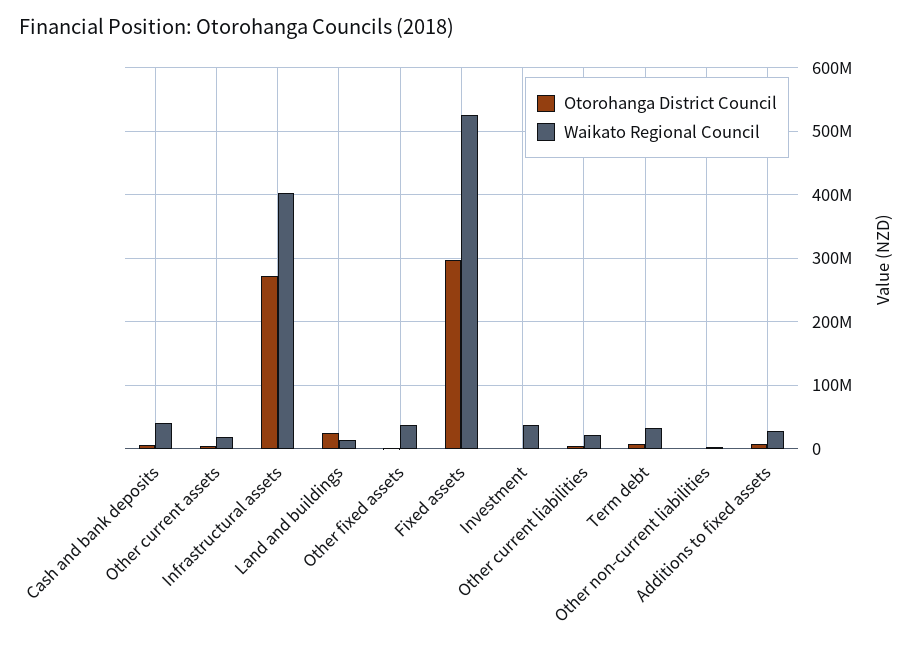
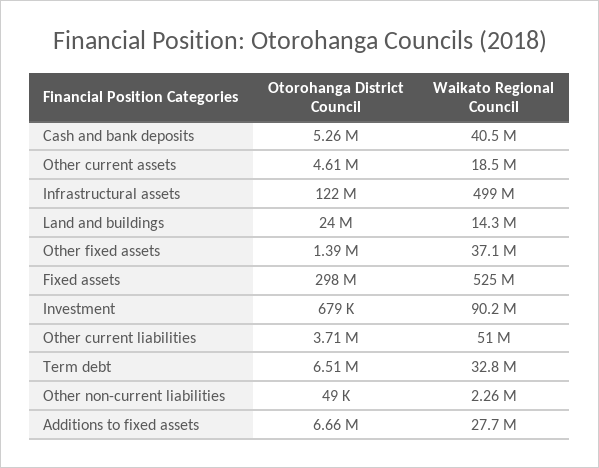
Otorohanga District Council, Infrastructural assets: 270000000 -> 122000000
Waikato Regional Council, Infrastructural assets: 400000000 -> 499000000
Waikato Regional Council, Investment: 40000000 -> 90200000
Waikato Regional Council, Other current liabilities: 20000000 -> 51000000

